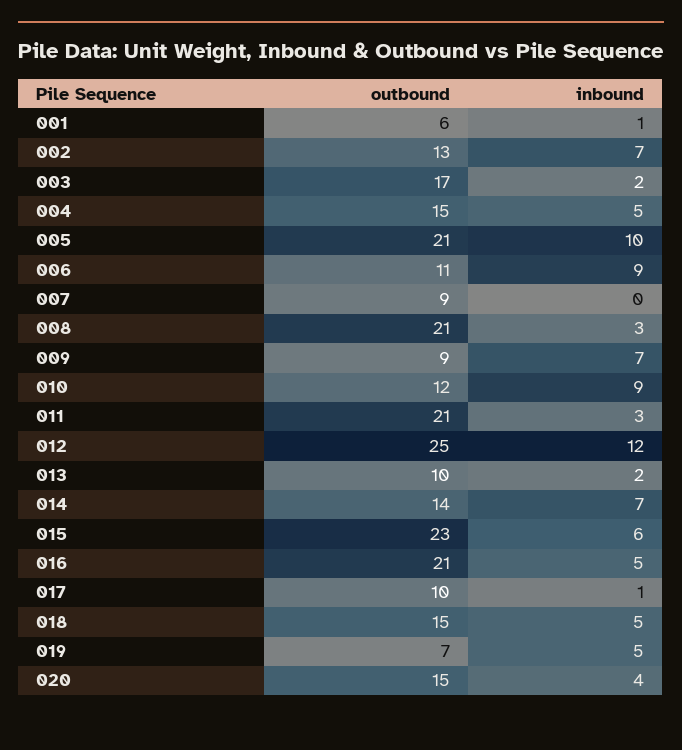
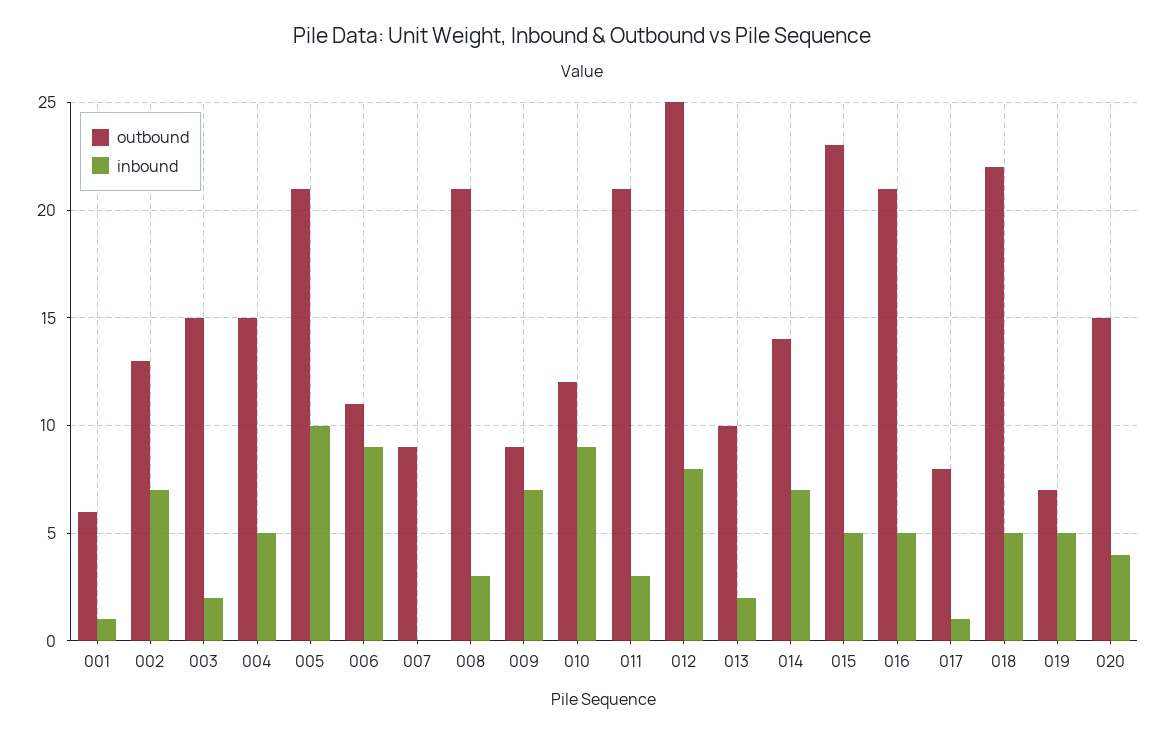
outbound, 003: 17 -> 15
inbound, 012: 12 -> 8
inbound, 015: 6 -> 5
outbound, 017: 10 -> 8
outbound, 018: 15 -> 22

